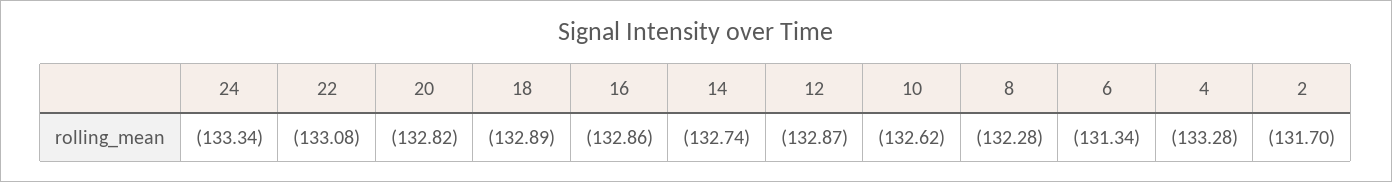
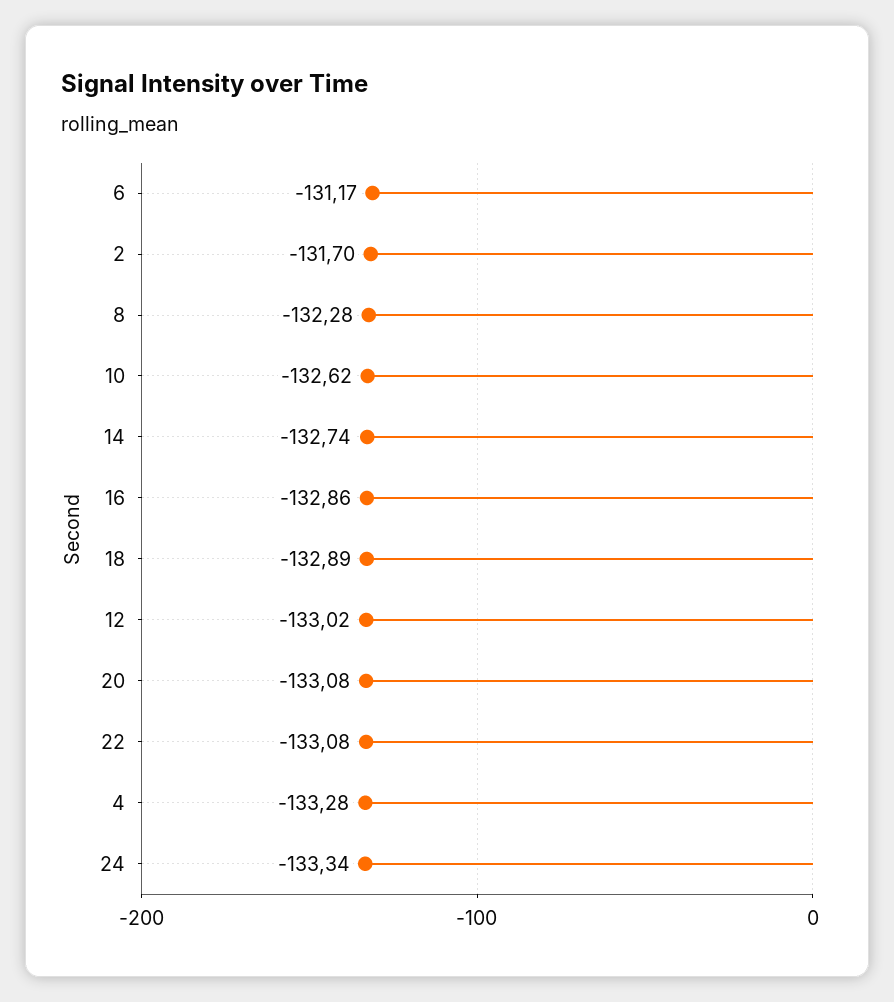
20: -132.82 -> -133.08
12: -132.87 -> -133.02
6: -131.34 -> -131.17

